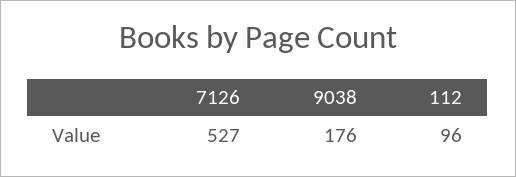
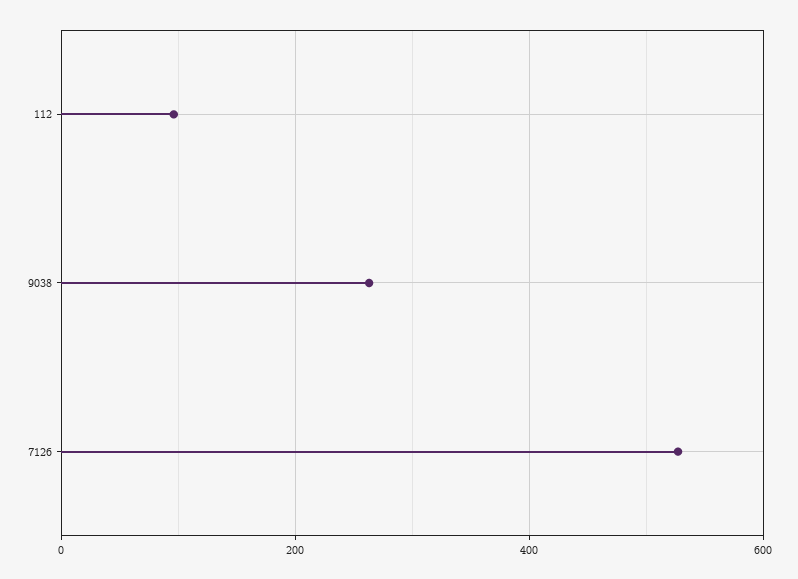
9038: 176 -> 260

